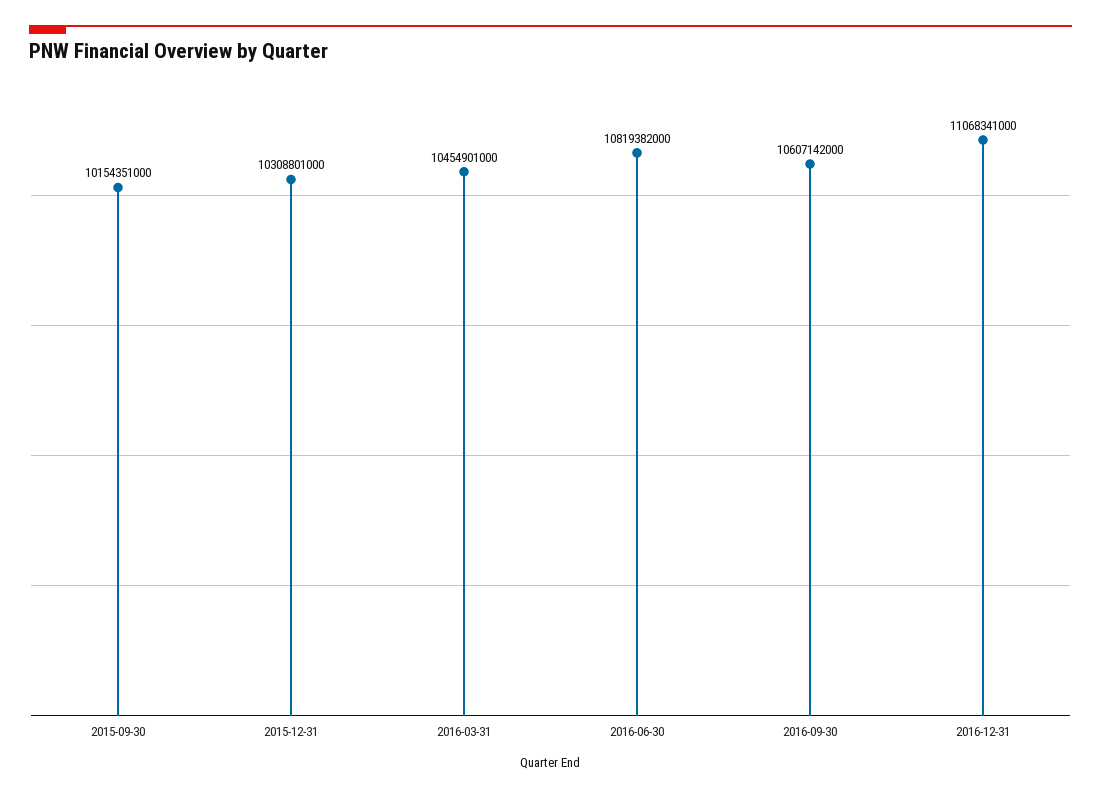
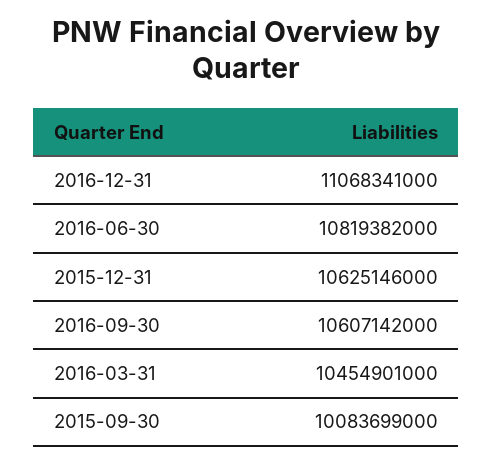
2015-09-30: 10154351000 -> 10083699000
2015-12-31: 10308801000 -> 10625146000

